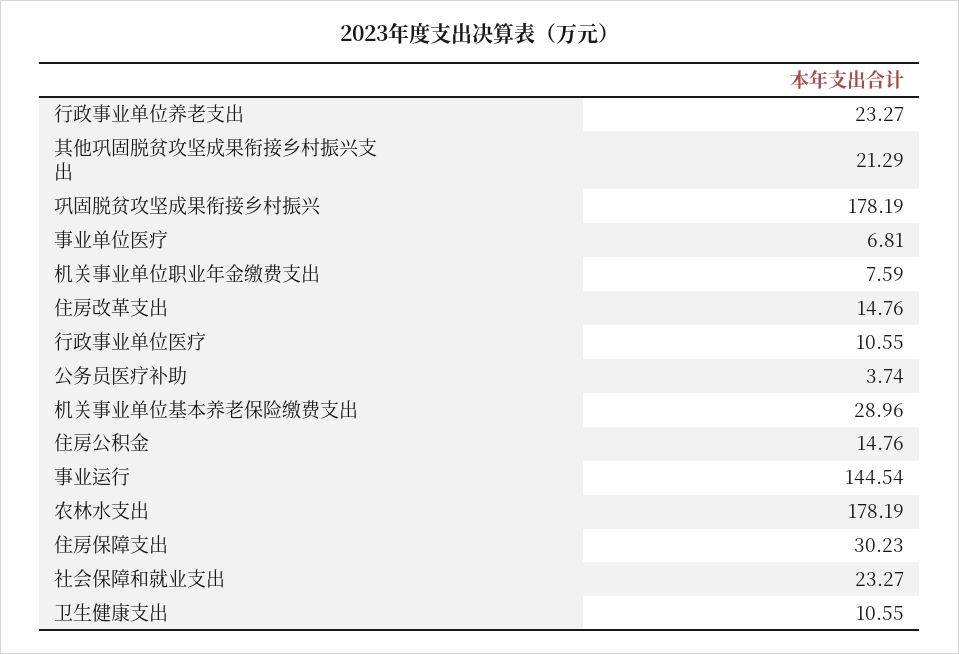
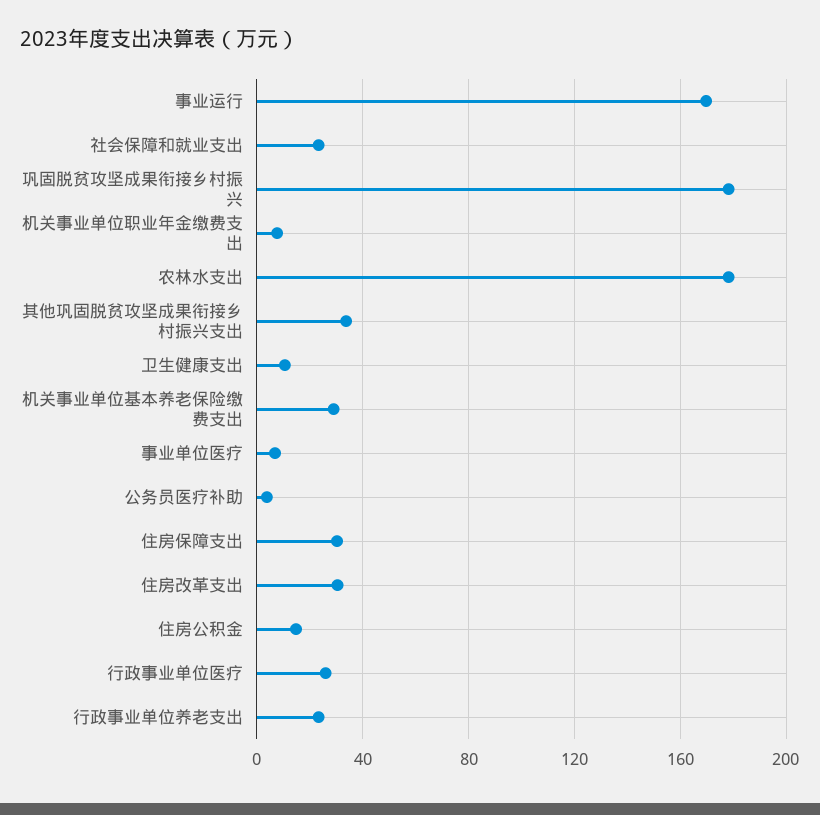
其他巩固脱贫攻坚成果衔接乡村振兴支出: 21.29 -> 35
住房改革支出: 14.76 -> 30
行政事业单位医疗: 10.55 -> 25
事业运行: 144.54 -> 170

